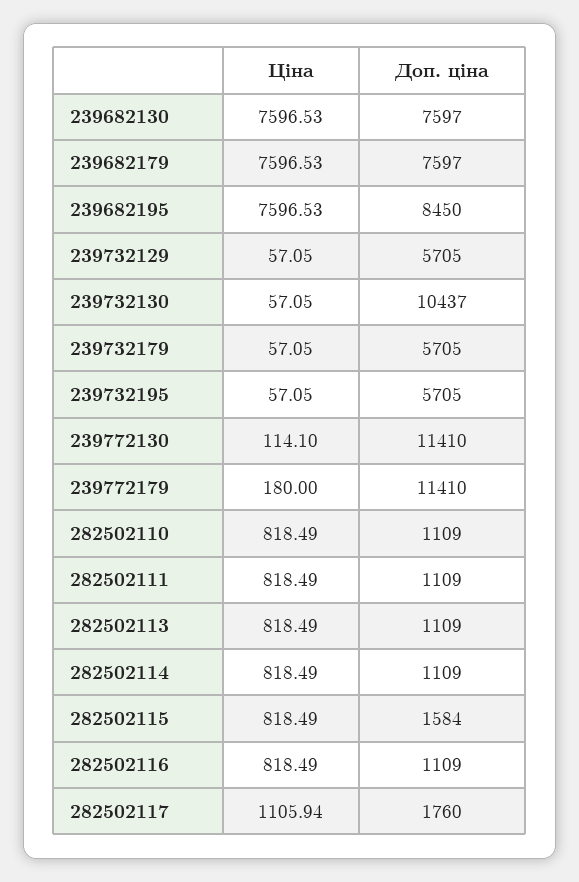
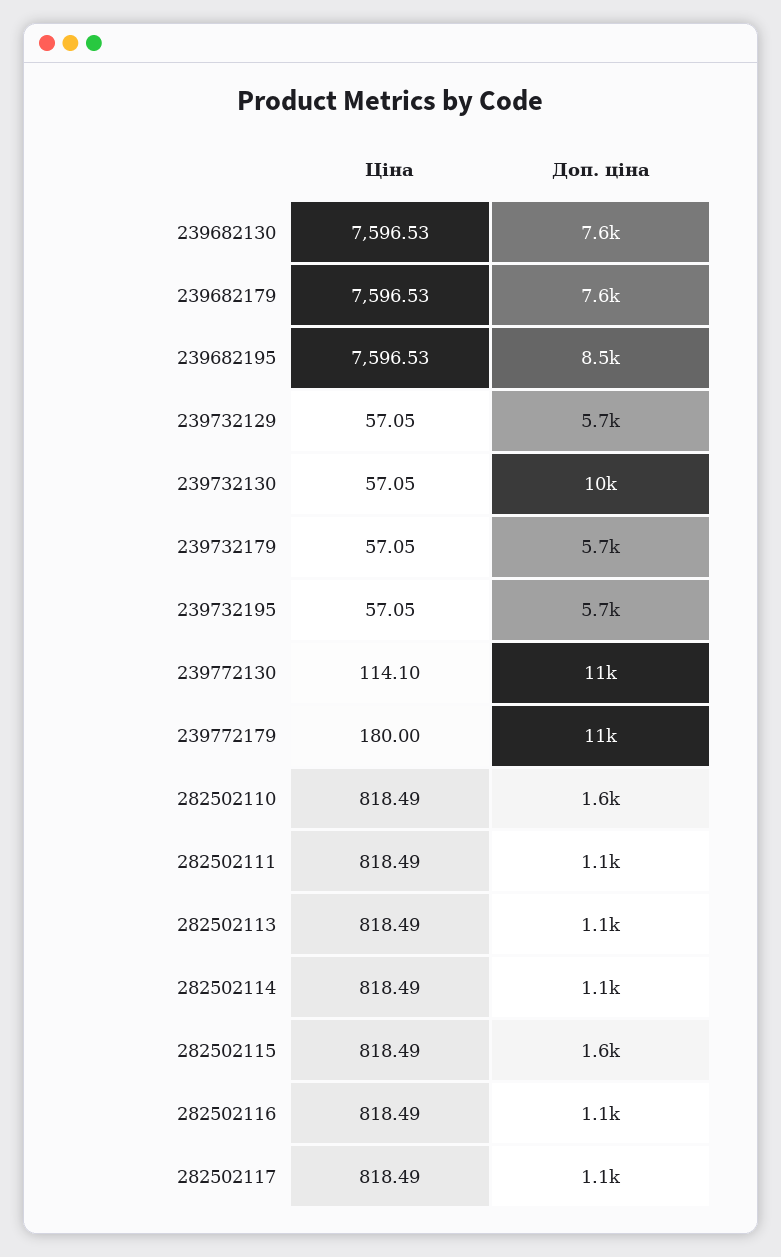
Доп. ціна, 282502110: 1109 -> 1600
Ціна, 282502117: 1105.94 -> 818.49
Доп. ціна, 282502117: 1760 -> 1100

